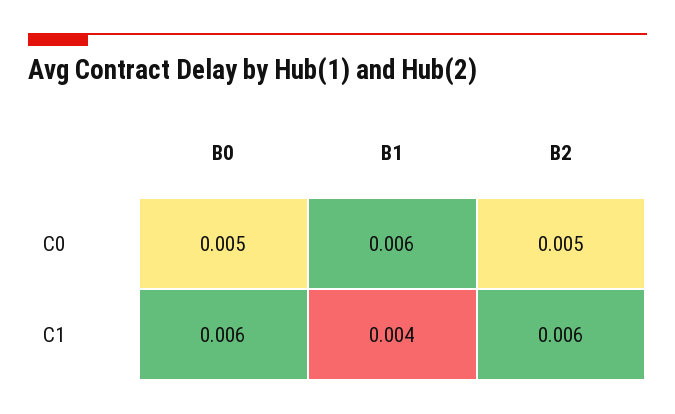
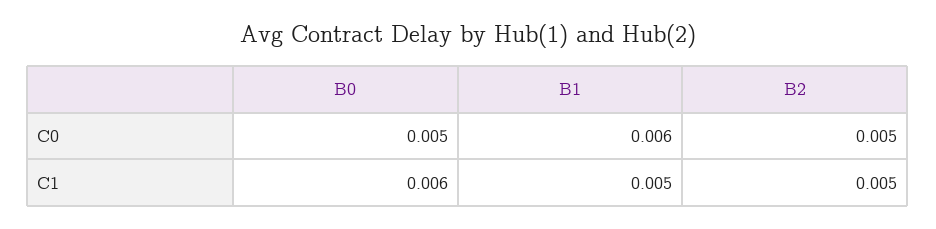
B1, C1: 0.004 -> 0.005
B2, C1: 0.006 -> 0.005

